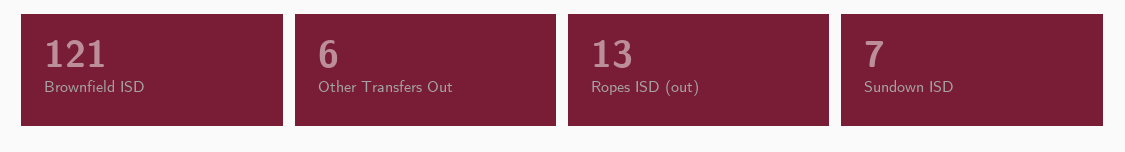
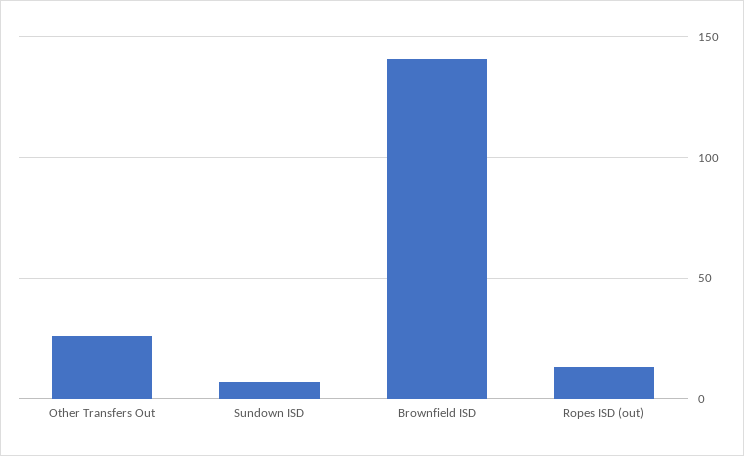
Brownfield ISD: 121 -> 140
Other Transfers Out: 6 -> 25

